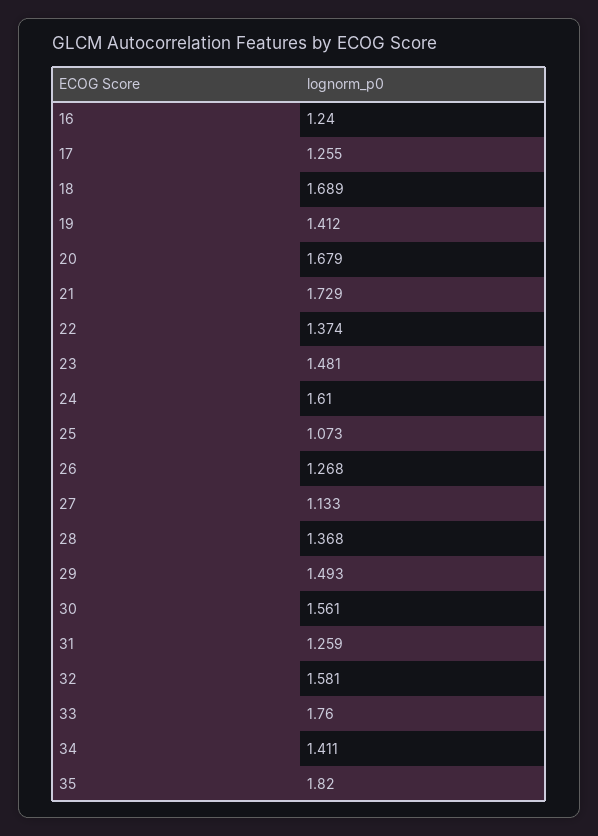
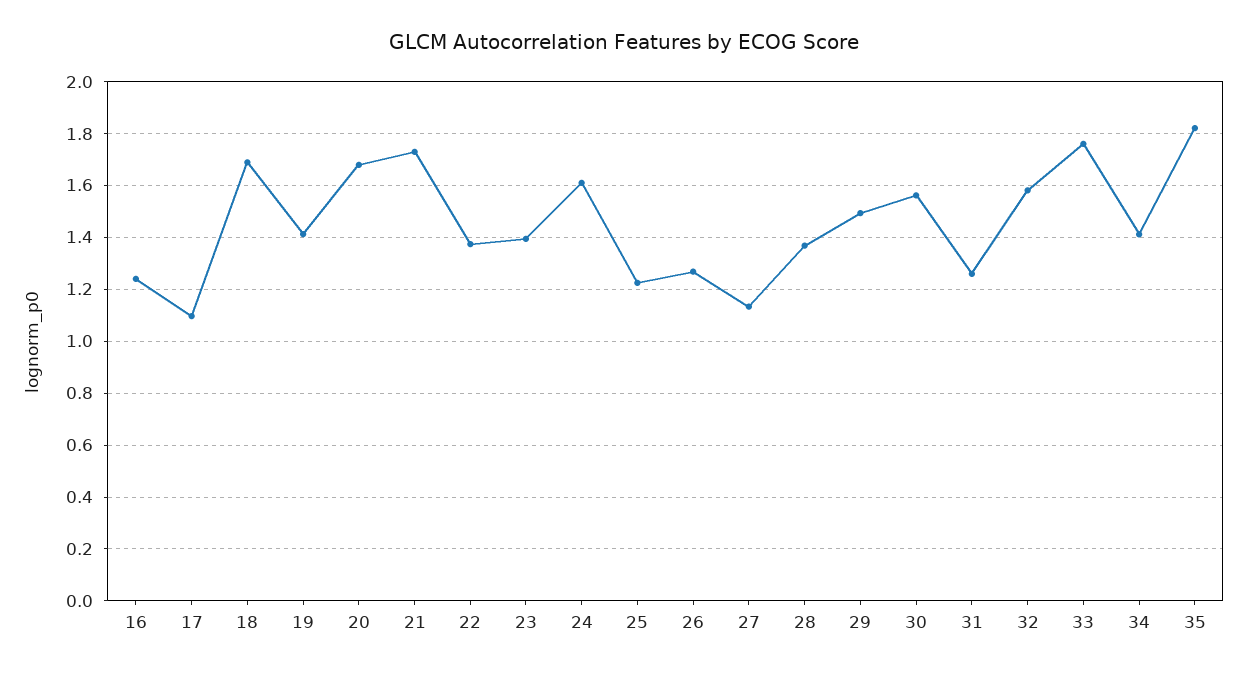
17: 1.255 -> 1.1
23: 1.481 -> 1.4
25: 1.073 -> 1.225

